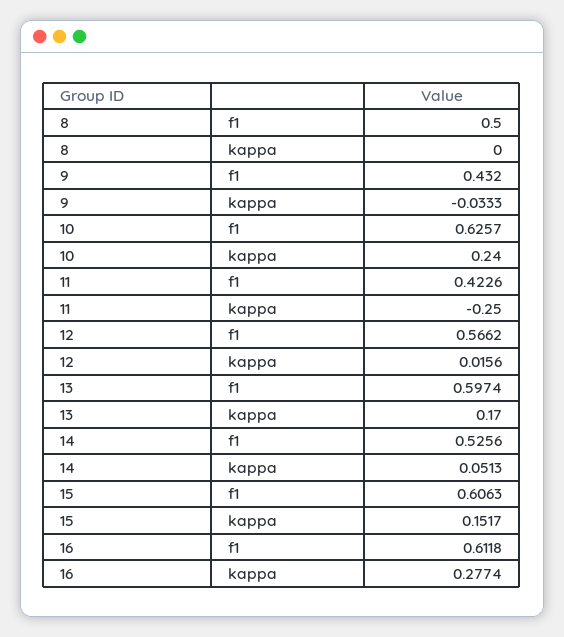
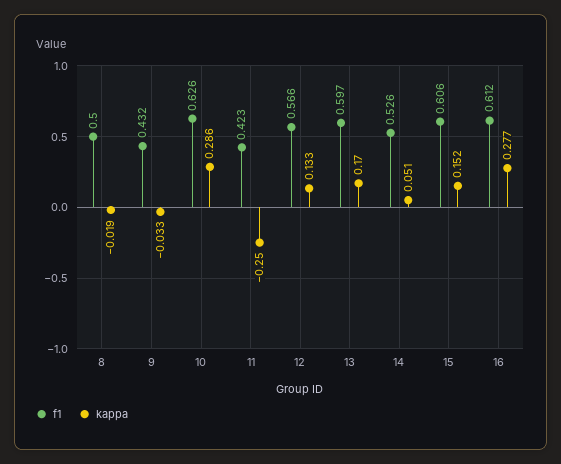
kappa, 8: 0 -> -0.019
kappa, 10: 0.24 -> 0.286
kappa, 12: 0.0156 -> 0.133

